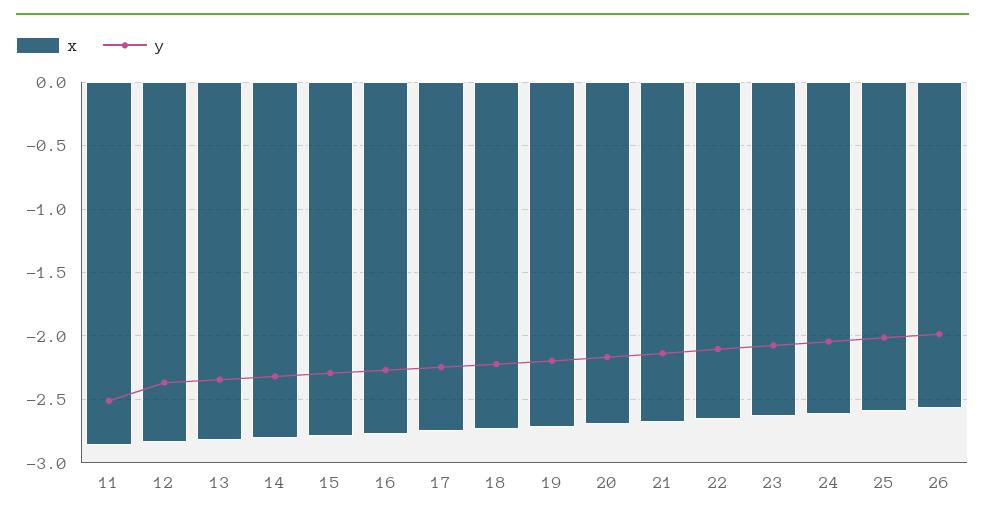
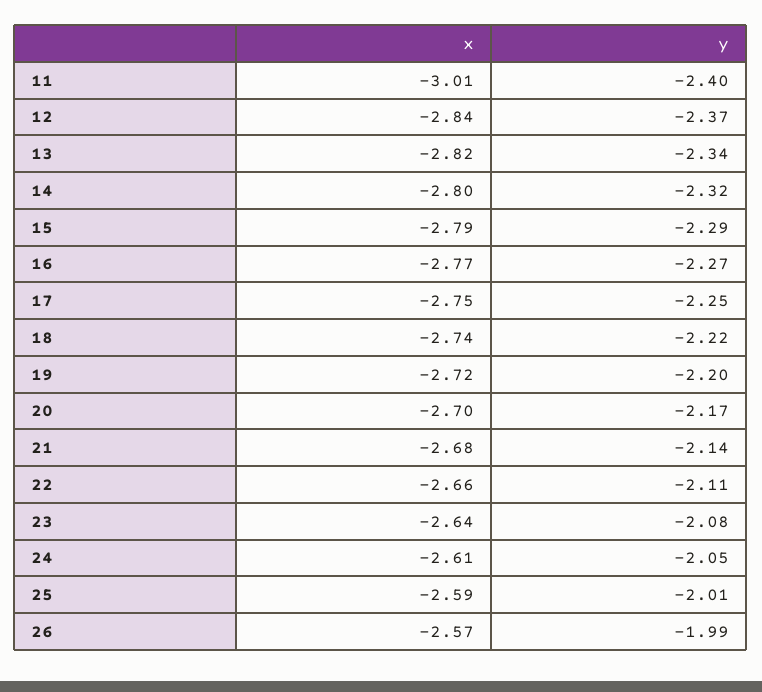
x, 11: -2.85 -> -3.01
y, 11: -2.5 -> -2.4

